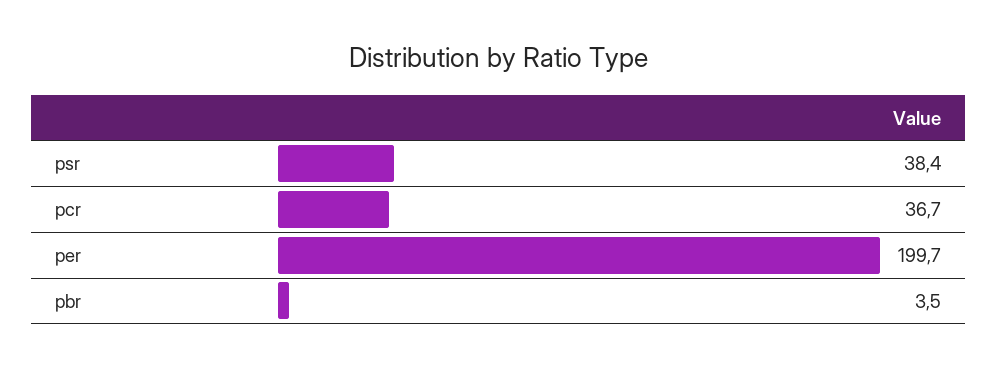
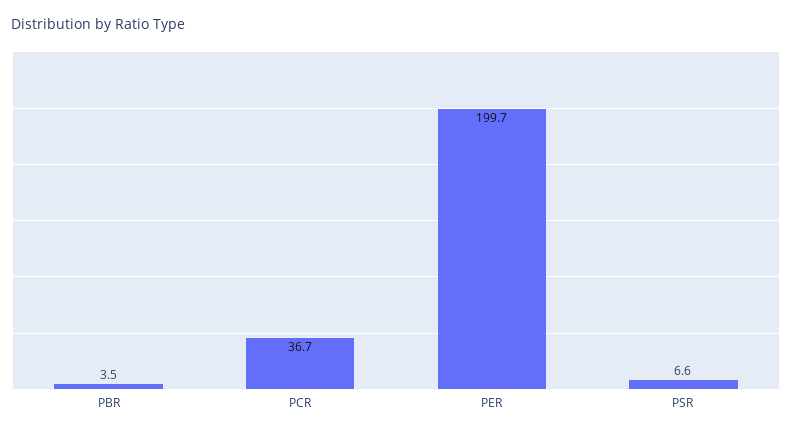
psr: 38.4 -> 6.6

